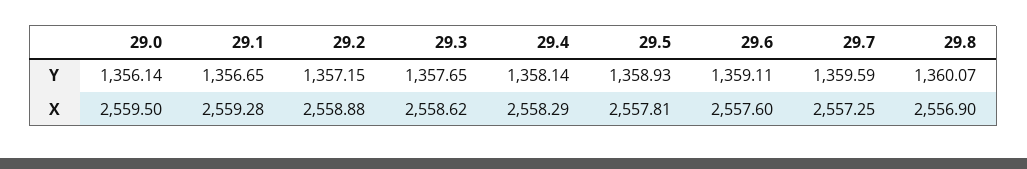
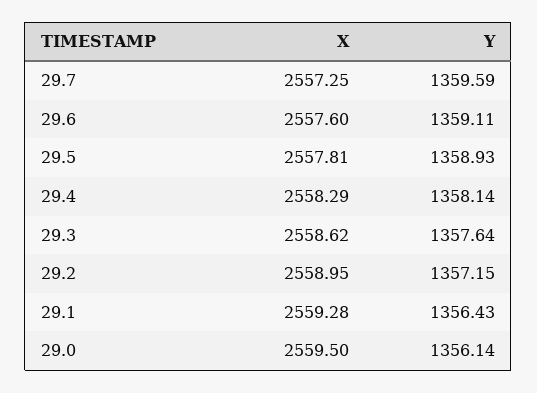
29.1, Y: 1356.65 -> 1356.43
29.3, Y: 1357.65 -> 1357.64
29.8, Y: 1360.07 -> none
29.2, X: 2558.88 -> 2558.95
29.8, X: 2556.9 -> none

